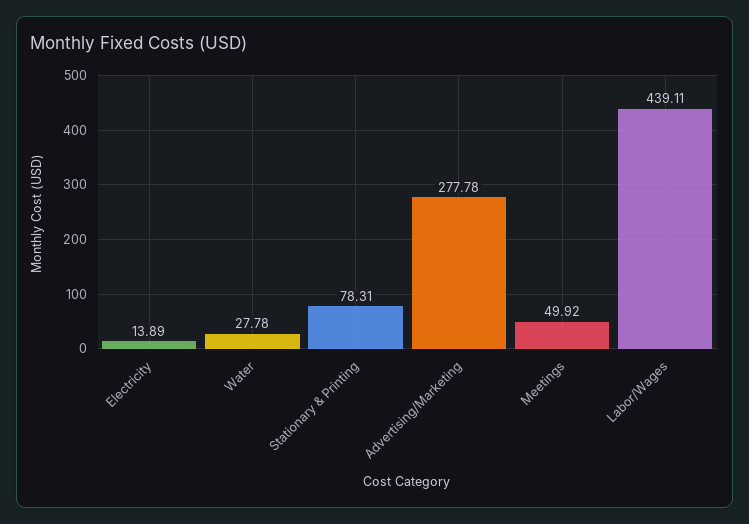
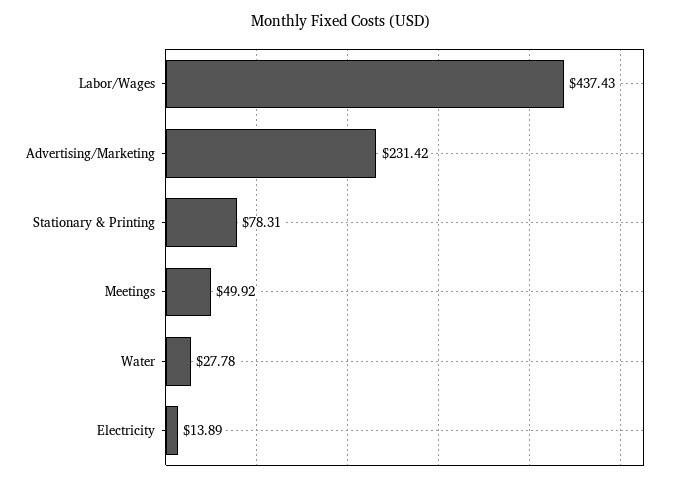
Advertising/Marketing: 277.78 -> 231.42
Labor/Wages: 439.11 -> 437.43

